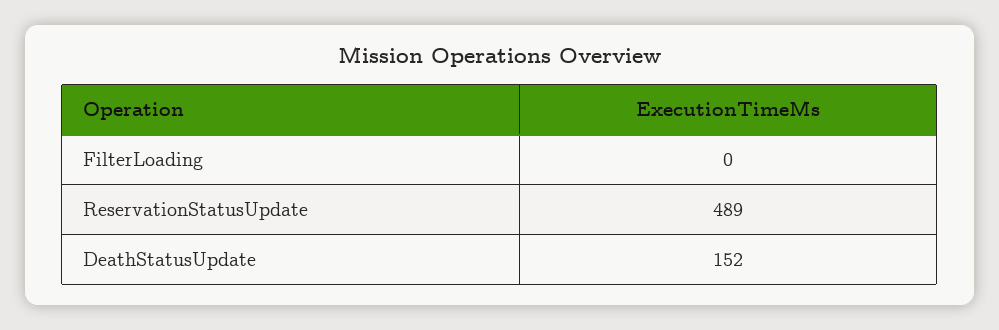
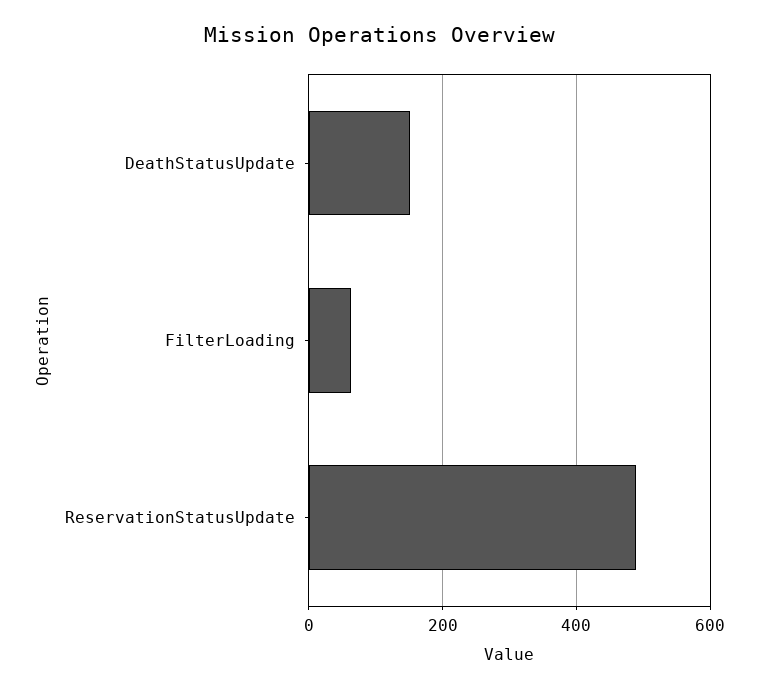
FilterLoading: 0 -> 60

